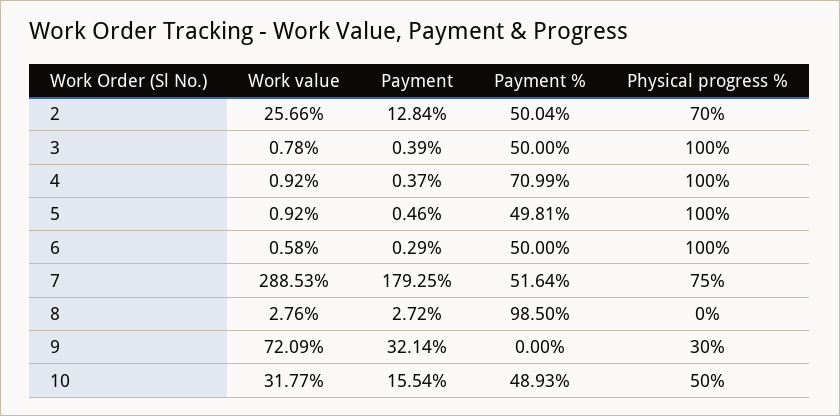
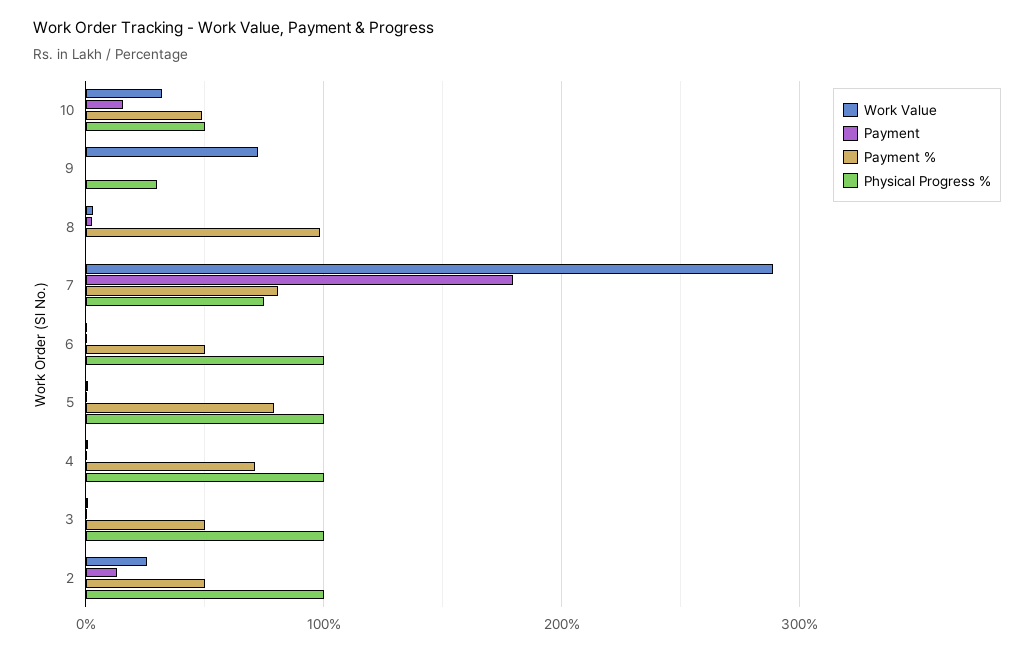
Physical progress %, 2: 70 -> 100
Payment %, 5: 49.81 -> 80
Payment %, 7: 51.64 -> 80
Payment, 9: 32.14 -> 0

